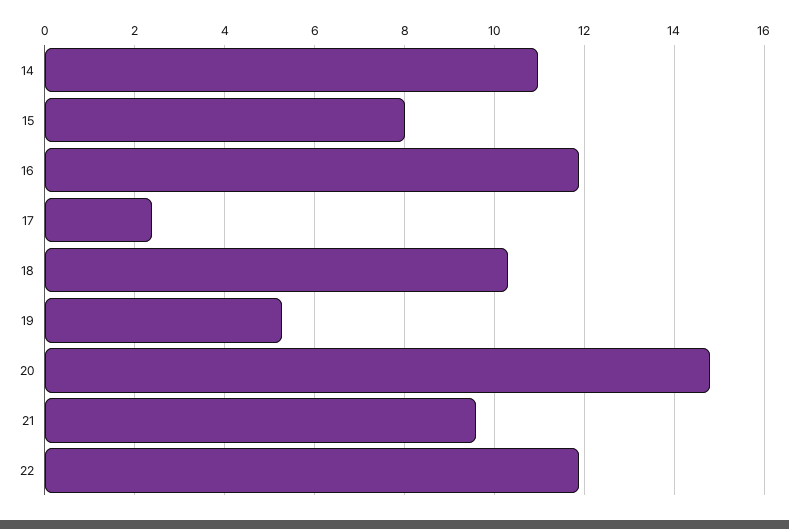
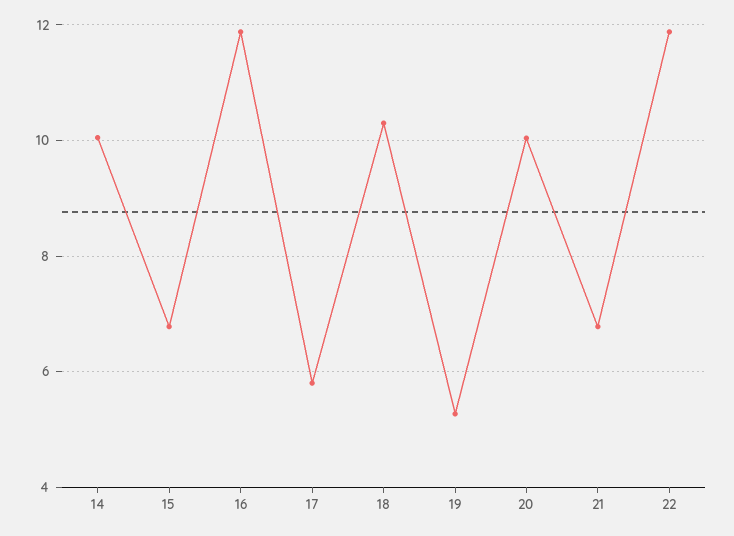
14: 11 -> 10
15: 8 -> 6.8
17: 2.4 -> 5.8
20: 14.8 -> 10
21: 9.6 -> 6.8

